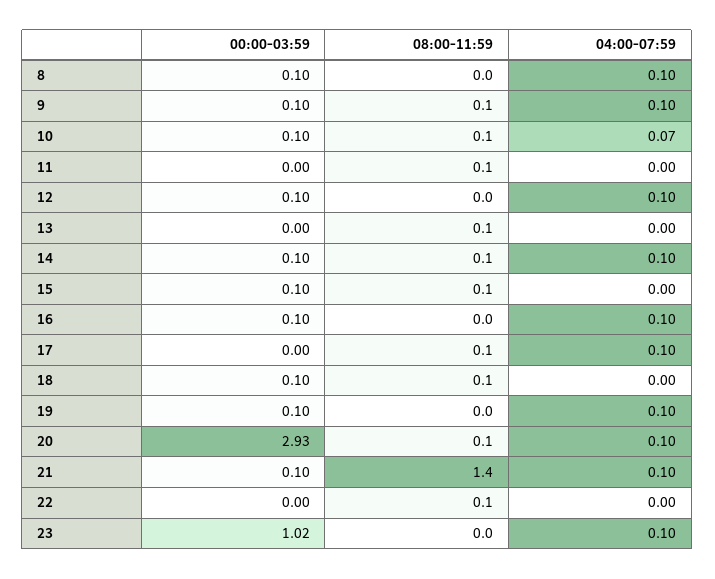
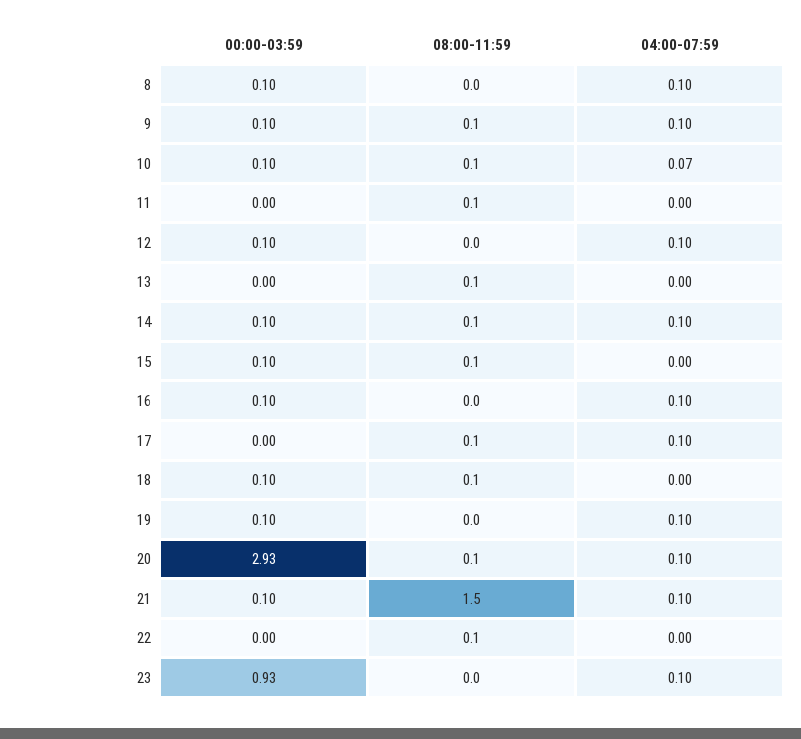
08:00-11:59, 21: 1.4 -> 1.5
00:00-03:59, 23: 1.02 -> 0.93

